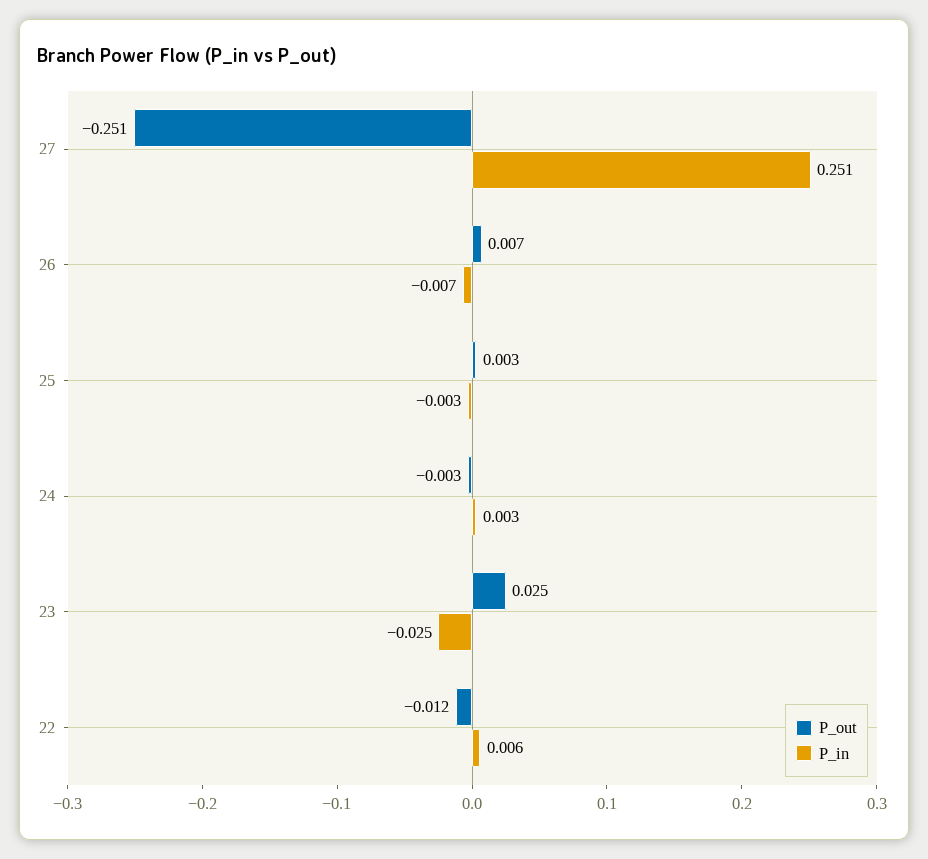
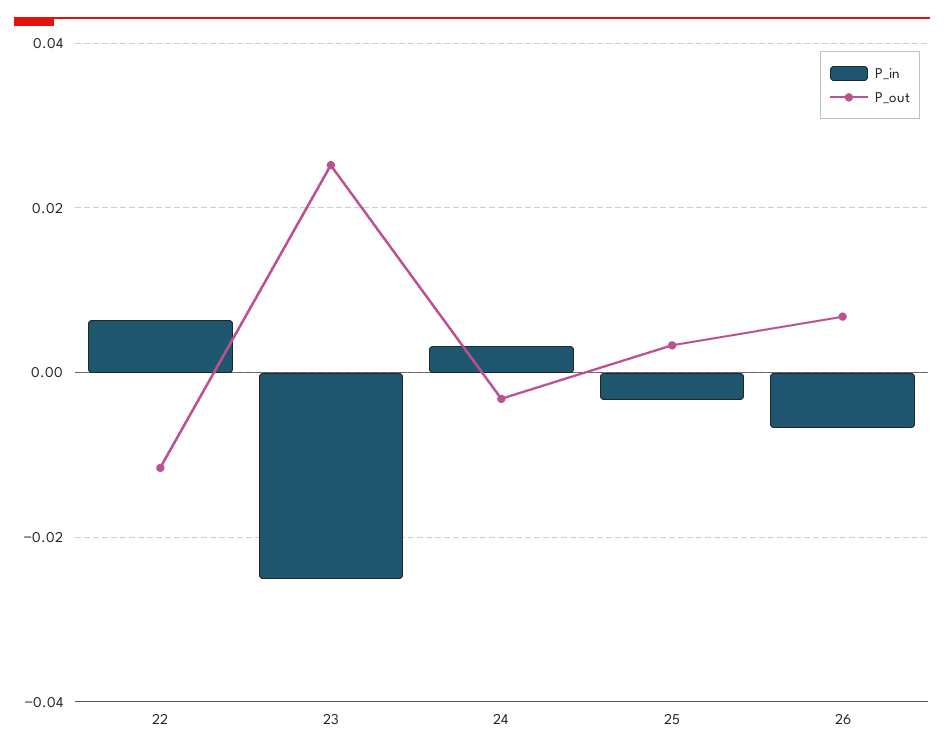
P_out, 27: -0.251 -> none
P_in, 27: 0.251 -> none

